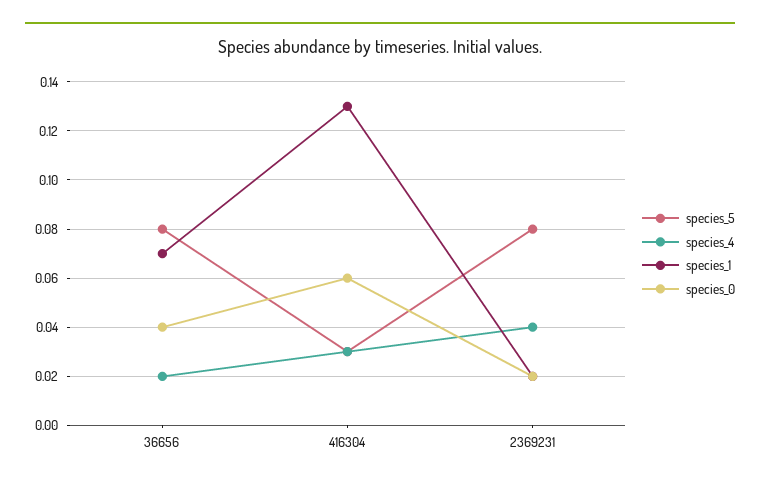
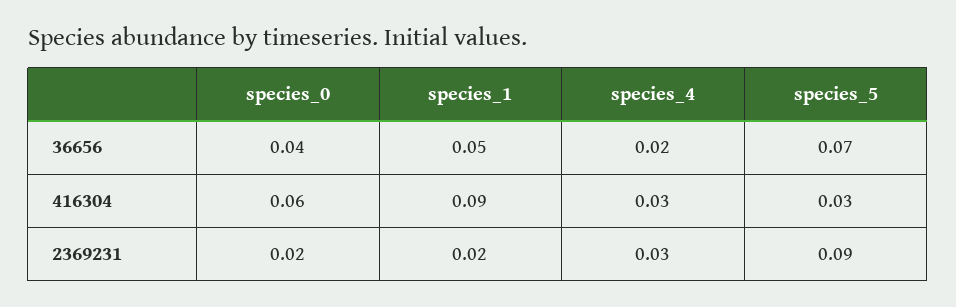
species_5, 36656: 0.08 -> 0.07
species_1, 36656: 0.07 -> 0.05
species_1, 416304: 0.13 -> 0.09
species_5, 2369231: 0.08 -> 0.09
species_4, 2369231: 0.04 -> 0.03

